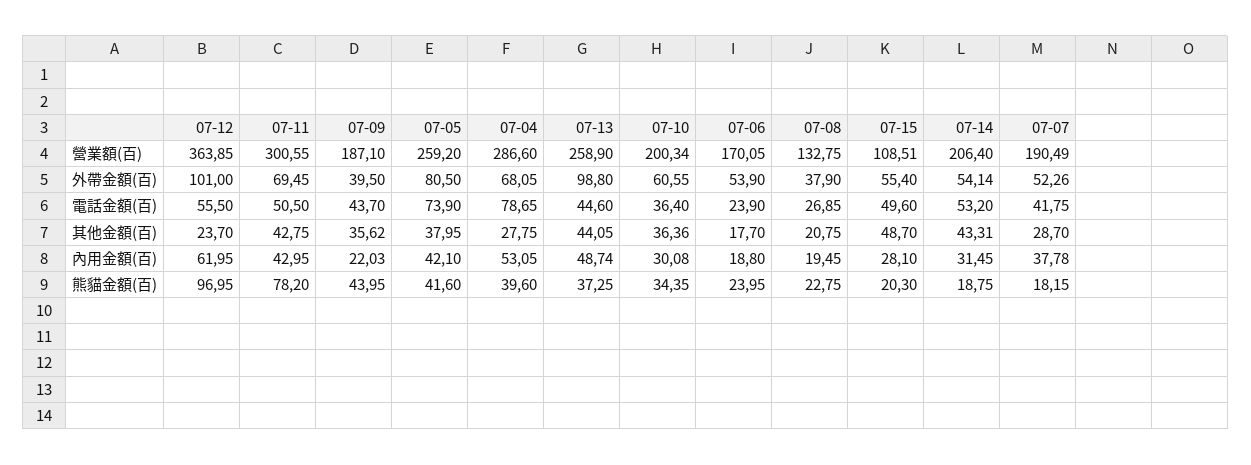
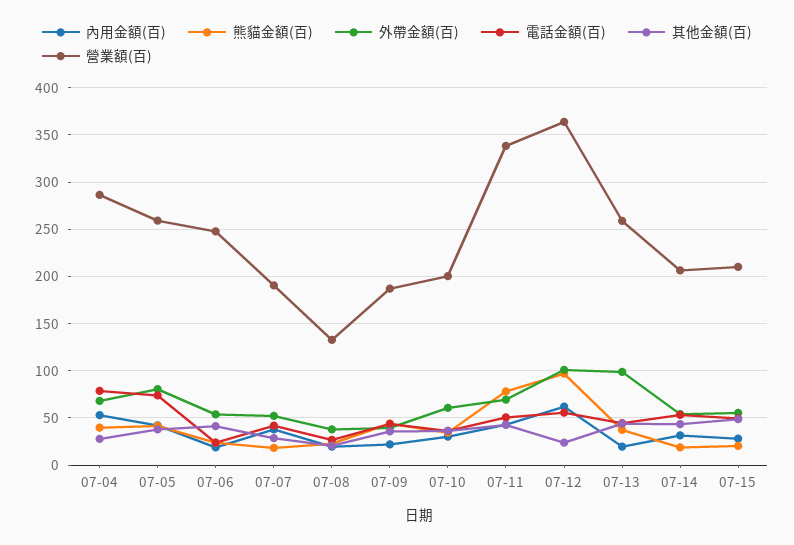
營業額(百), 07-11: 300.55 -> 340
營業額(百), 07-06: 170.05 -> 250
營業額(百), 07-15: 108.51 -> 210
其他金額(百), 07-06: 17.7 -> 40
內用金額(百), 07-13: 48.74 -> 20

